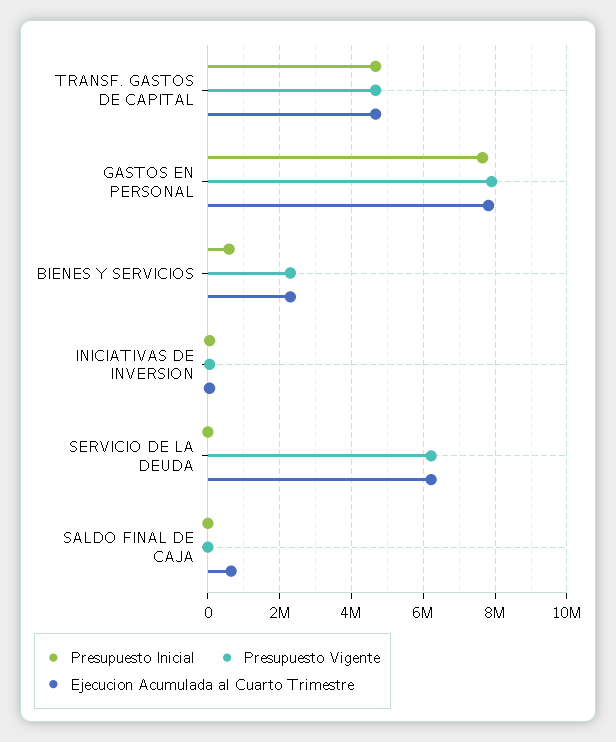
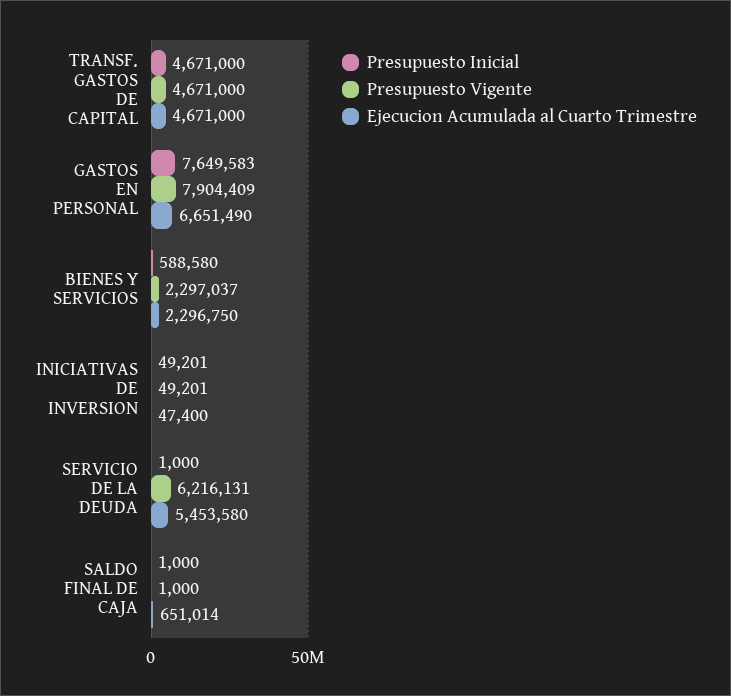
Ejecucion Acumulada al Cuarto Trimestre, GASTOS EN PERSONAL: 7800000 -> 6651490
Ejecucion Acumulada al Cuarto Trimestre, SERVICIO DE LA DEUDA: 6200000 -> 5453580

